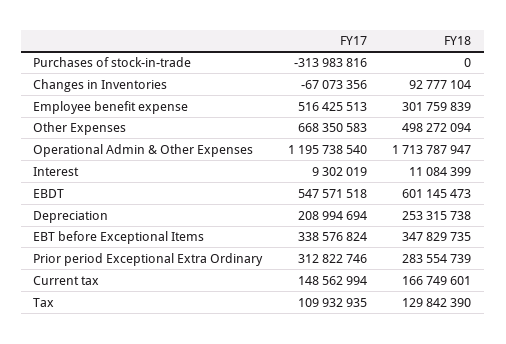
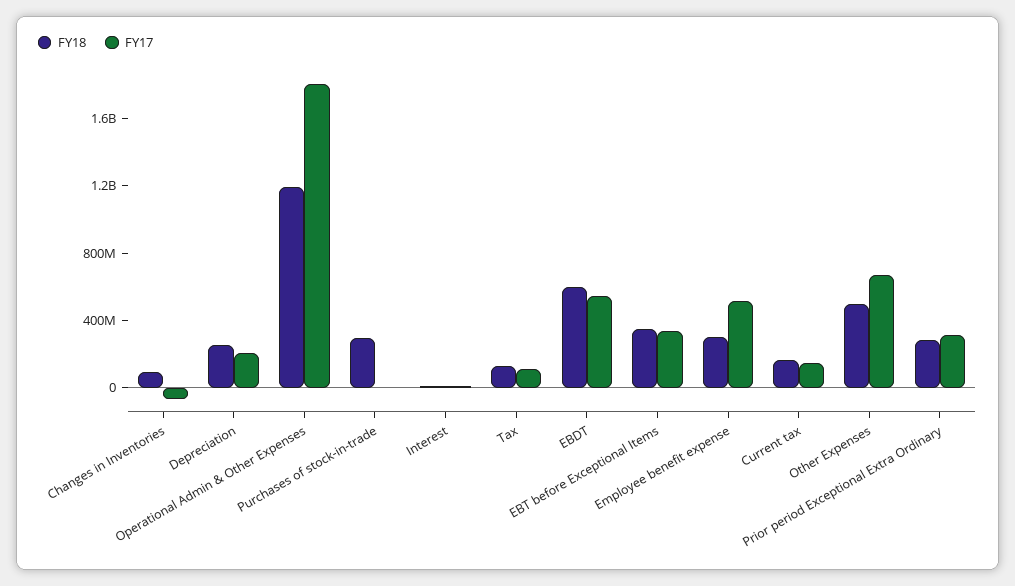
FY17, Purchases of stock-in-trade: -313983816 -> 0
FY18, Purchases of stock-in-trade: 0 -> 300000000
FY17, Operational Admin & Other Expenses: 1195738540 -> 1800000000
FY18, Operational Admin & Other Expenses: 1713787947 -> 1200000000

